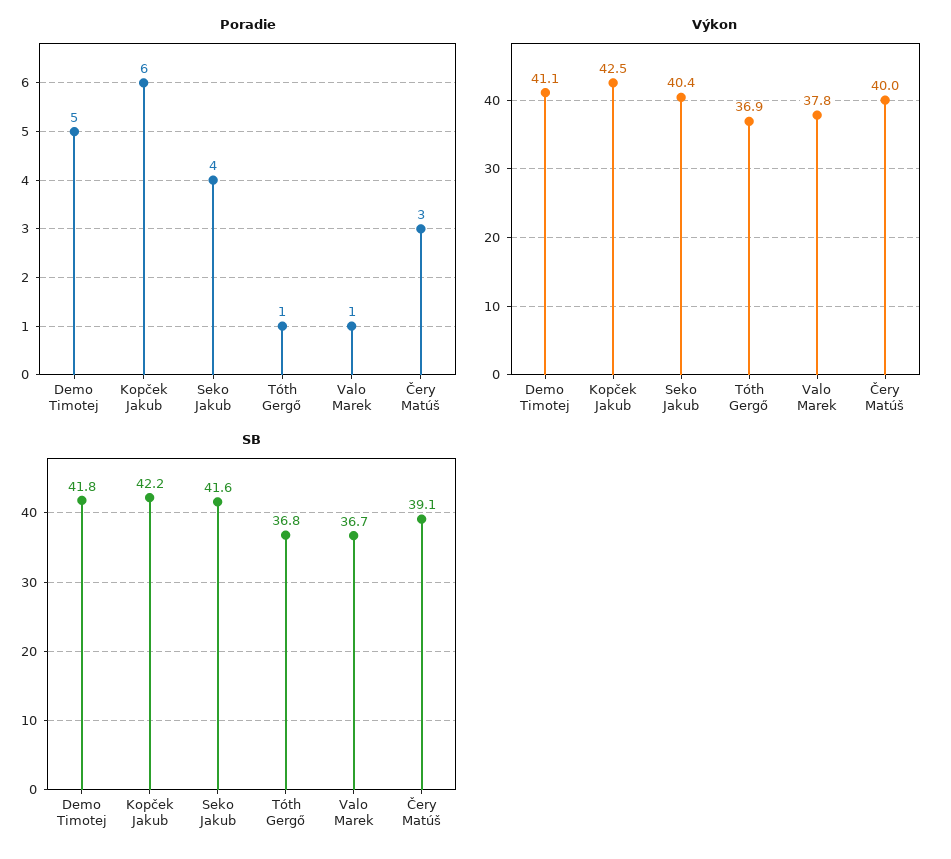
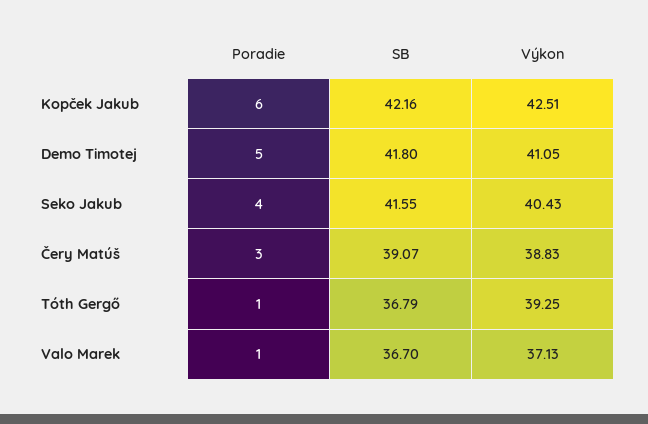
Výkon, Tóth Gergő: 36.9 -> 39.25
Výkon, Valo Marek: 37.8 -> 37.13
Výkon, Čery Matúš: 40 -> 38.83

